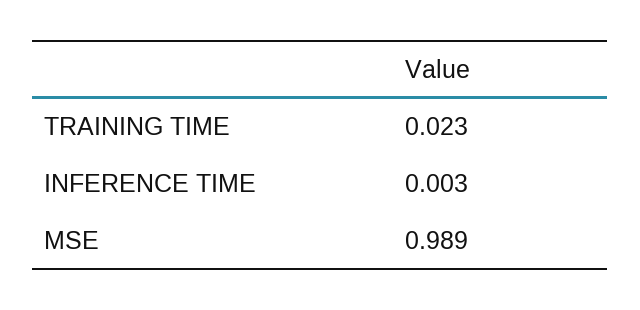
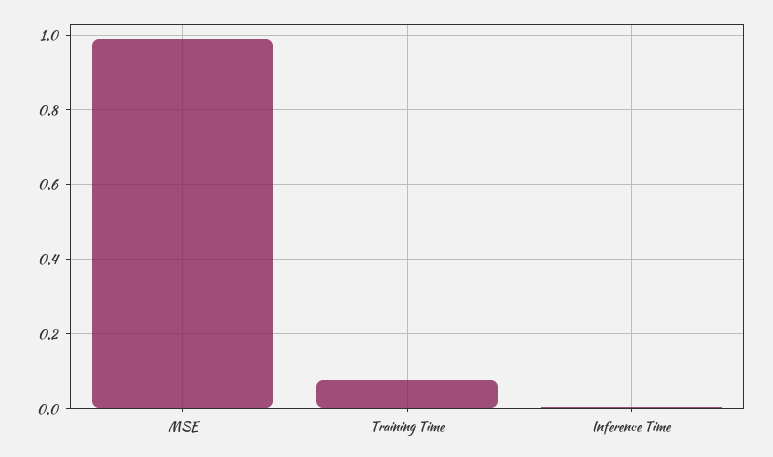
TRAINING TIME: 0.023 -> 0.08

